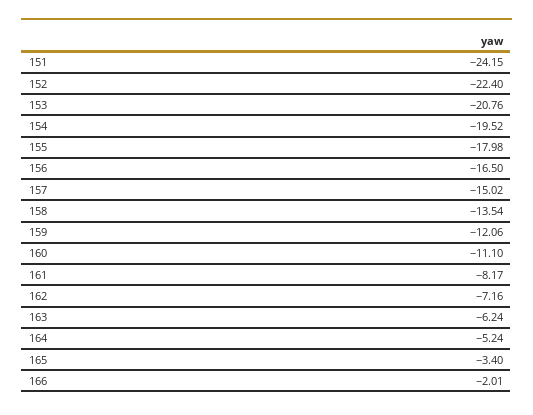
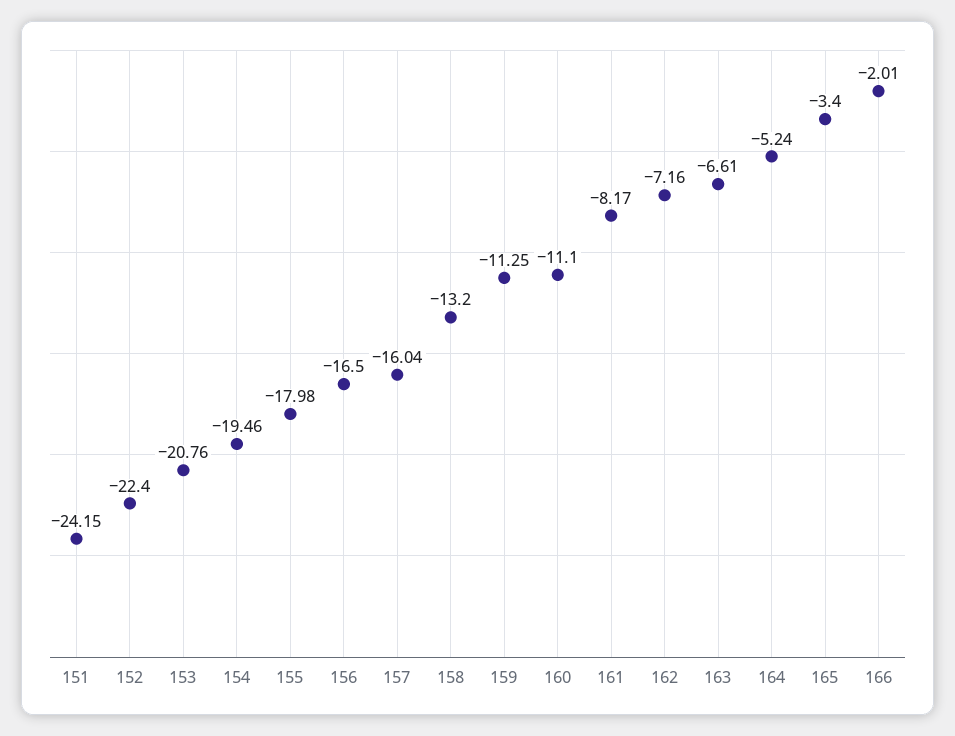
154: -19.52 -> -19.46
157: -15.02 -> -16.04
158: -13.54 -> -13.2
159: -12.06 -> -11.25
163: -6.24 -> -6.61

